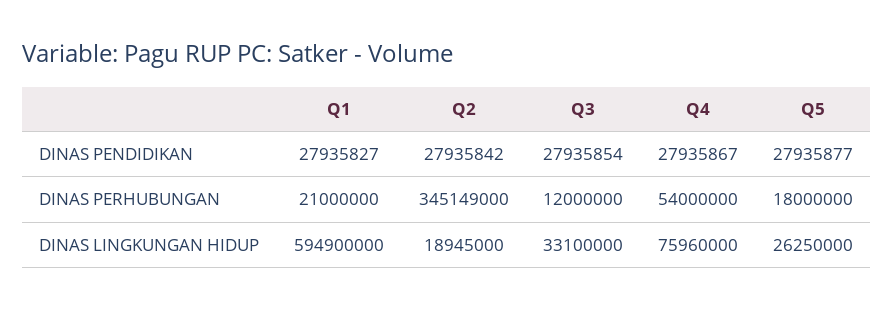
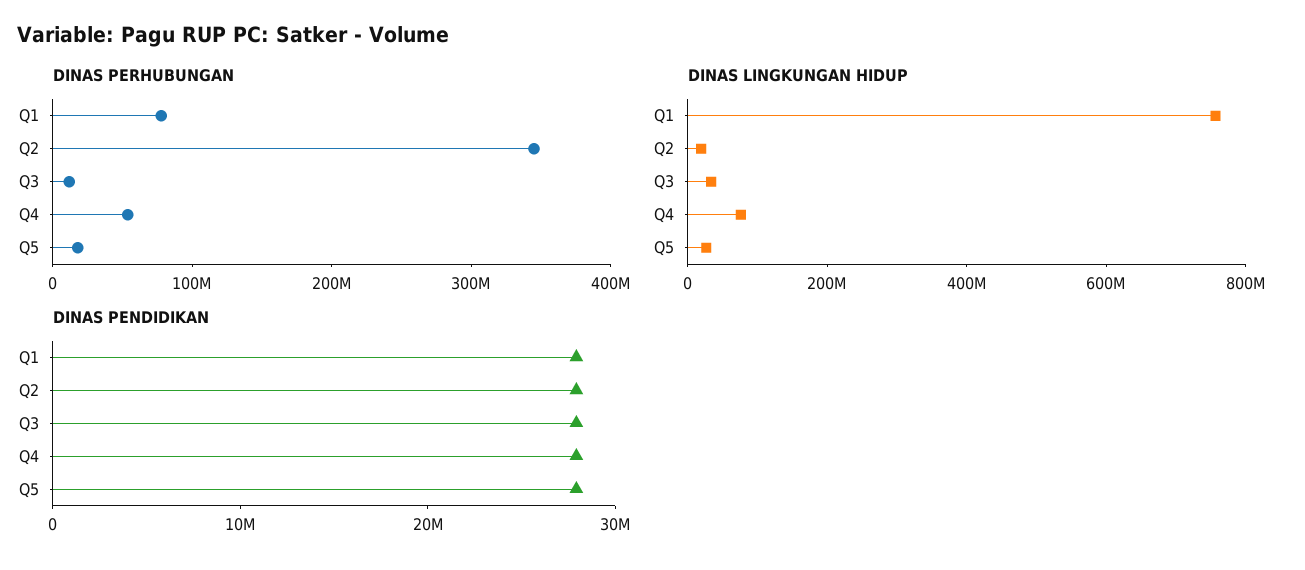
DINAS PERHUBUNGAN, Q1: 21000000 -> 80000000
DINAS LINGKUNGAN HIDUP, Q1: 594900000 -> 750000000

